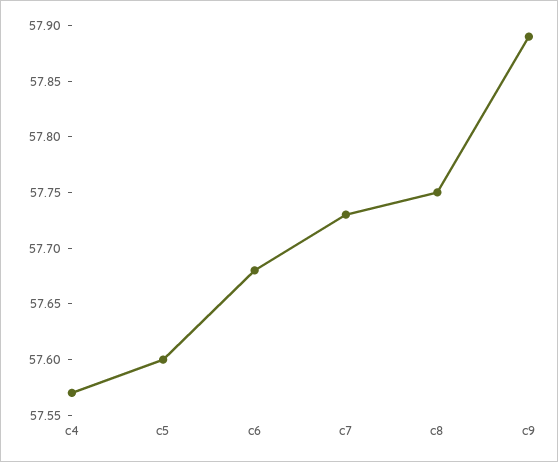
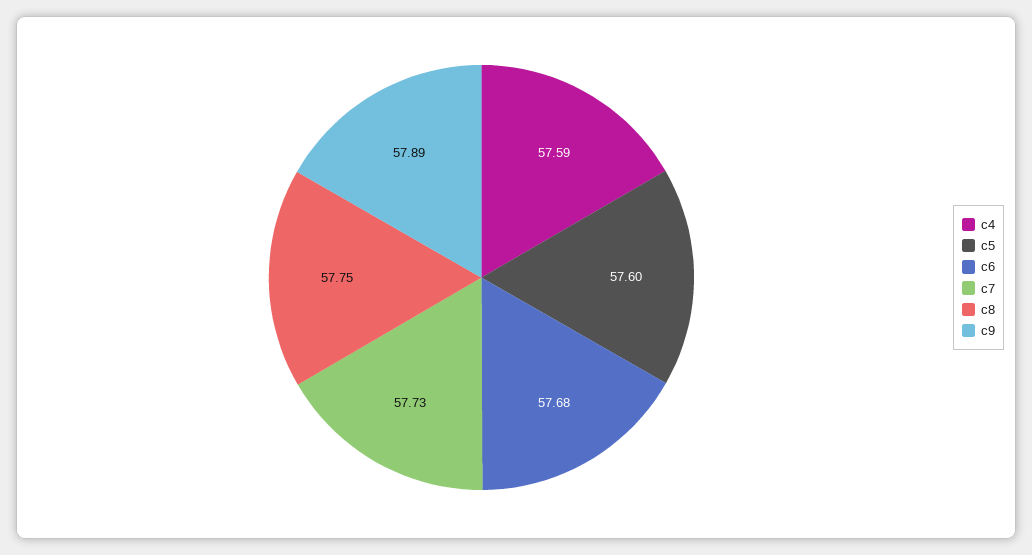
c4: 57.57 -> 57.59

